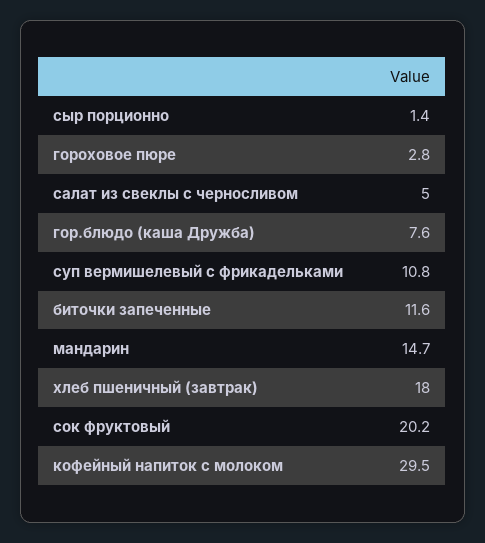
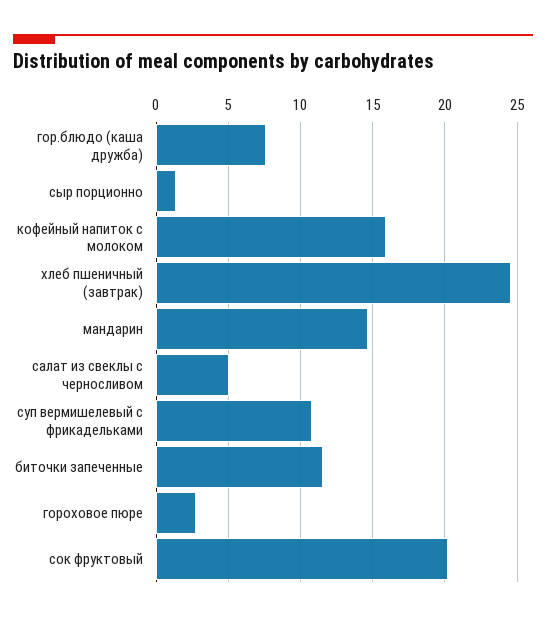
хлеб пшеничный (завтрак): 18 -> 24.5
кофейный напиток с молоком: 29.5 -> 16

